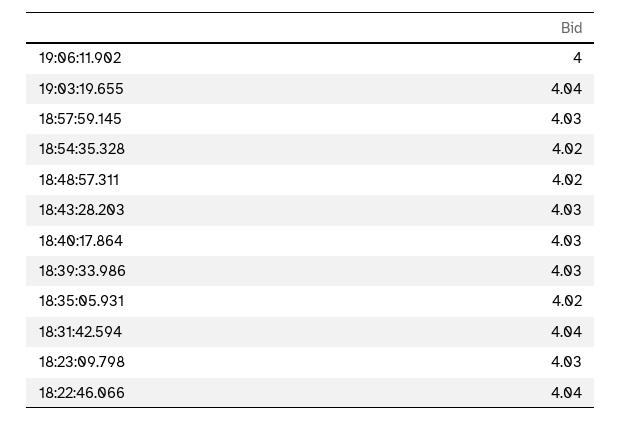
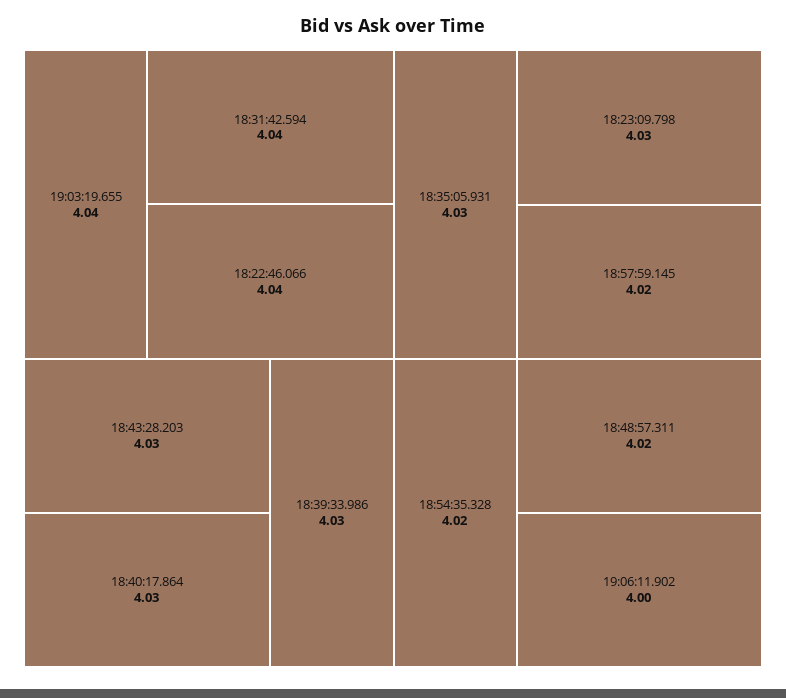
18:57:59.145: 4.03 -> 4.02
18:35:05.931: 4.02 -> 4.03

